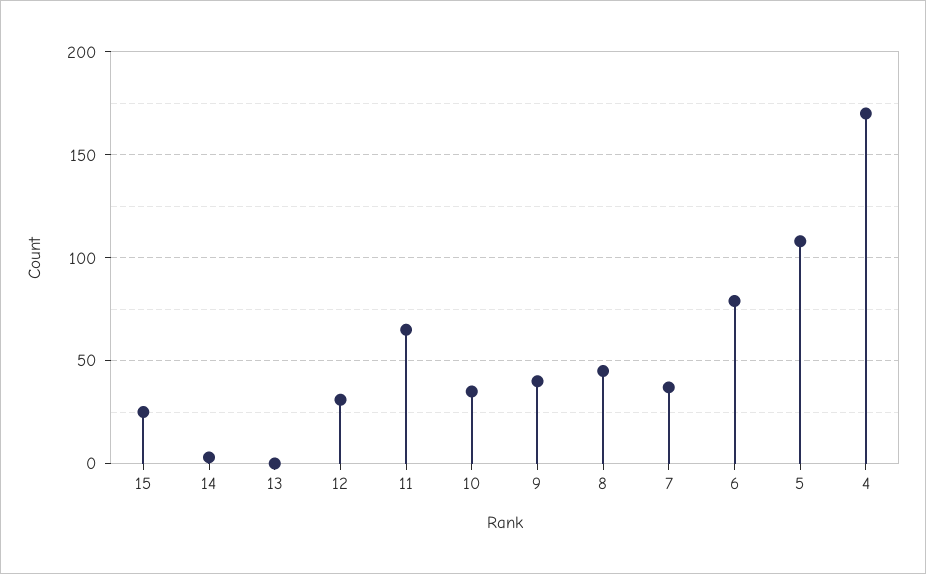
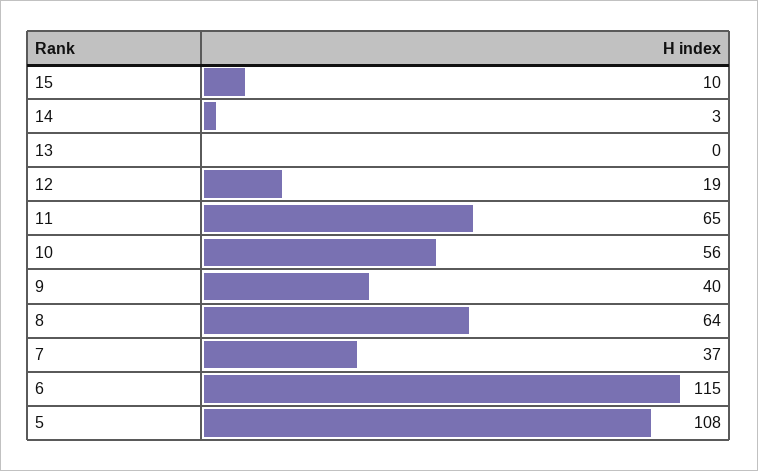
15: 25 -> 10
12: 30 -> 19
10: 35 -> 56
8: 45 -> 64
6: 80 -> 115
4: 170 -> none

